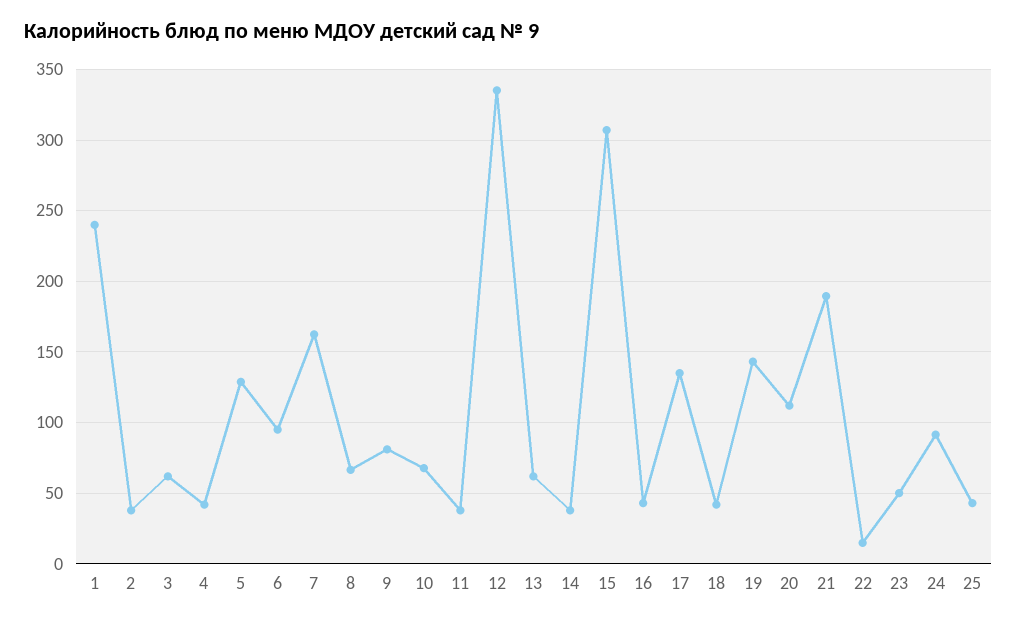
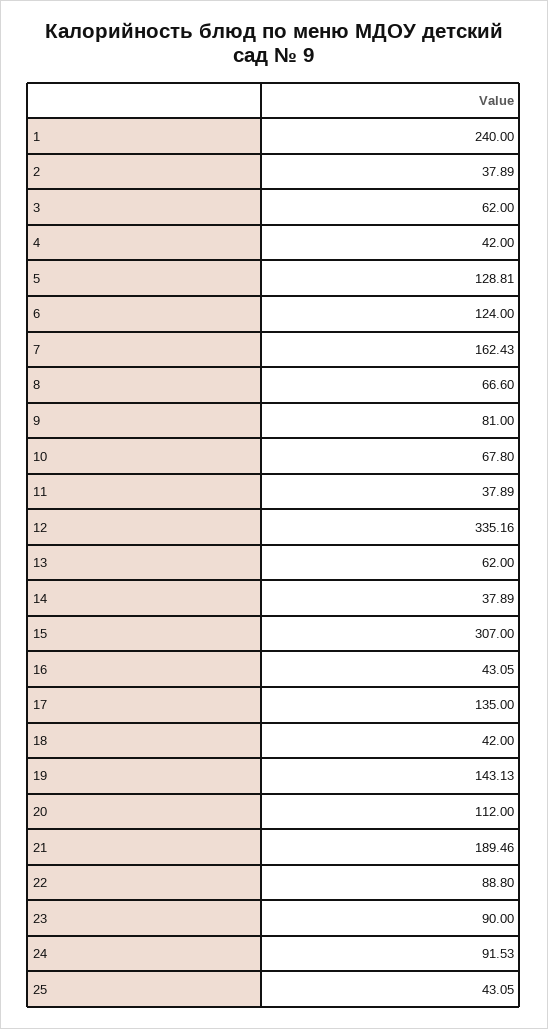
6: 95 -> 124
22: 15 -> 88.8
23: 50 -> 90

